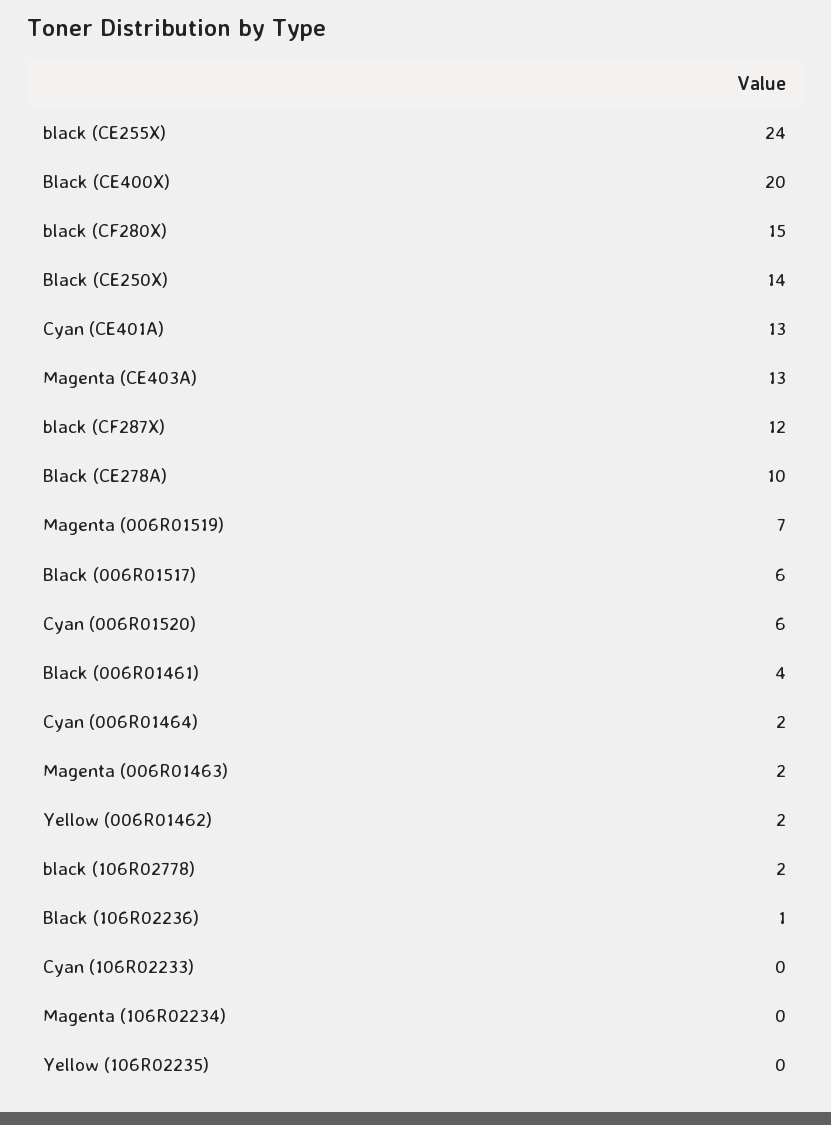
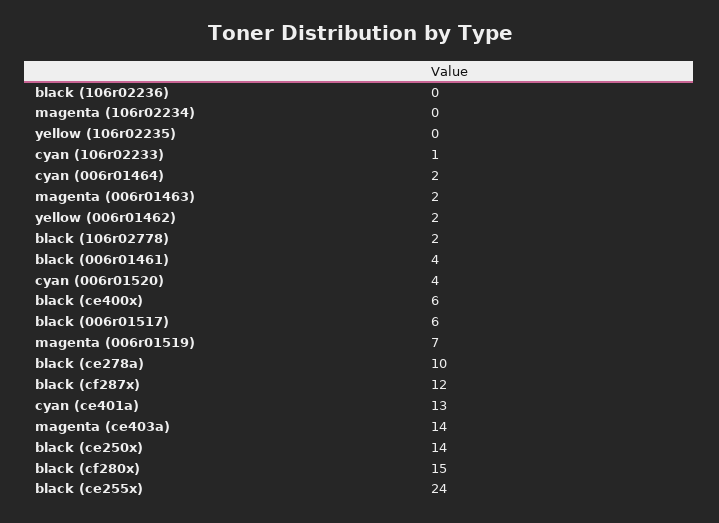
Black (CE400X): 20 -> 6
Magenta (CE403A): 13 -> 14
Cyan (006R01520): 6 -> 4
Black (106R02236): 1 -> 0
Cyan (106R02233): 0 -> 1

